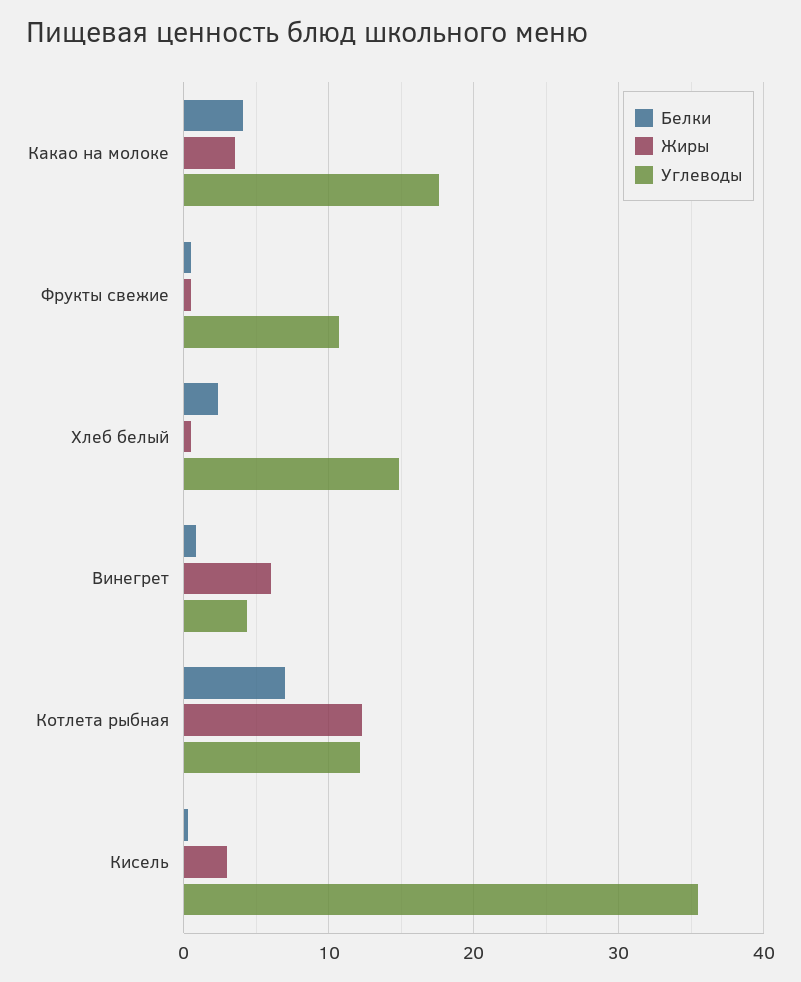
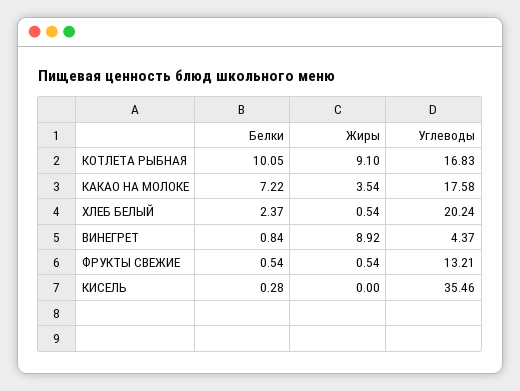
Белки, Какао на молоке: 4 -> 7.22
Углеводы, Фрукты свежие: 11 -> 13.21
Углеводы, Хлеб белый: 15 -> 20.24
Жиры, Винегрет: 6 -> 8.92
Белки, Котлета рыбная: 7 -> 10.05
Жиры, Котлета рыбная: 12 -> 9.1
Углеводы, Котлета рыбная: 12 -> 16.83
Жиры, Кисель: 3 -> 0

